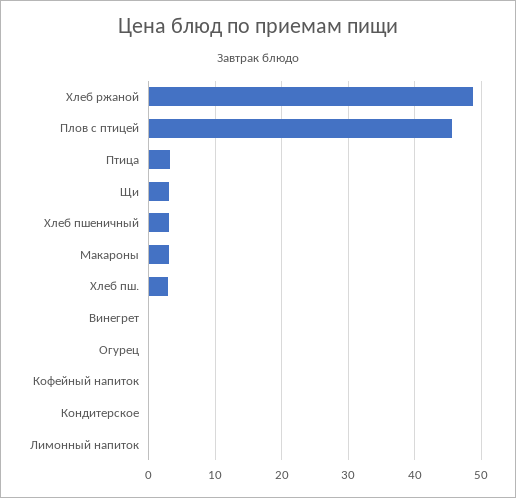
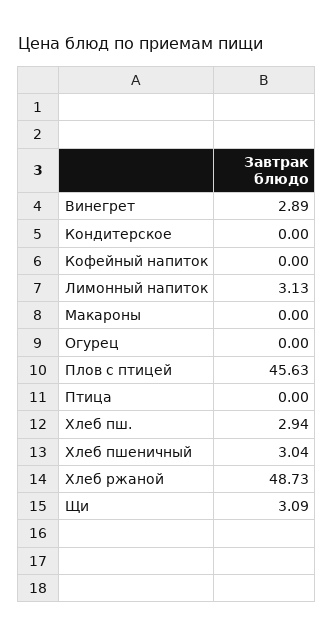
Птица: 3 -> 0
Макароны: 3 -> 0
Винегрет: 0 -> 2.89
Лимонный напиток: 0 -> 3.13

